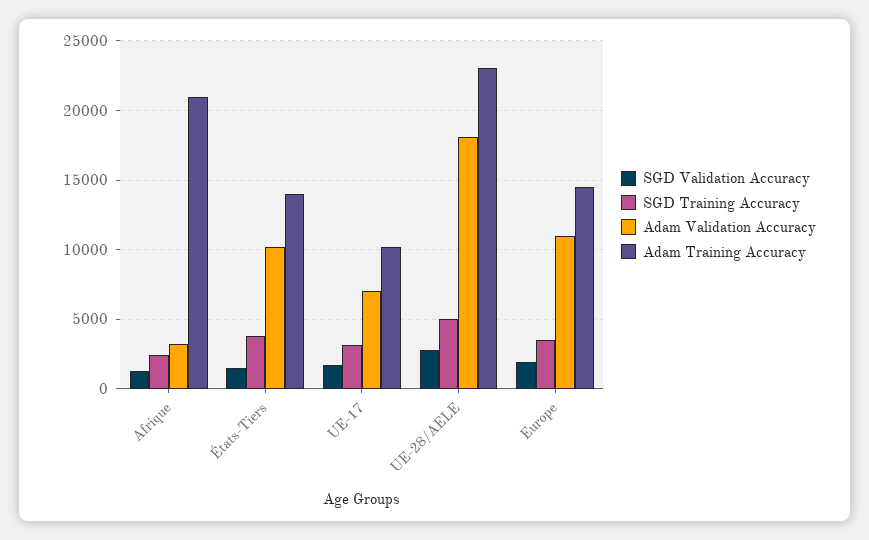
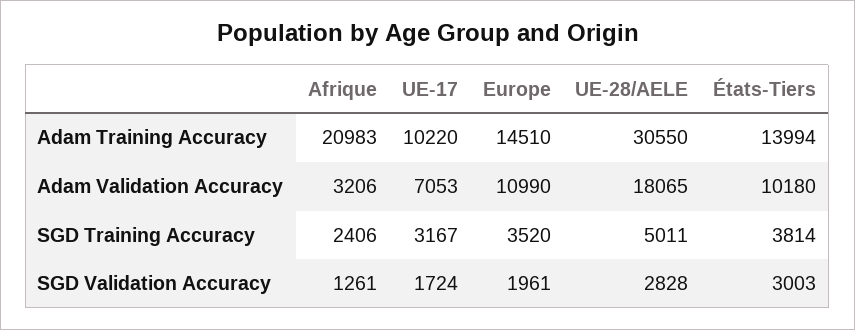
SGD Validation Accuracy, États-Tiers: 1500 -> 3003
Adam Training Accuracy, UE-28/AELE: 23000 -> 30550

